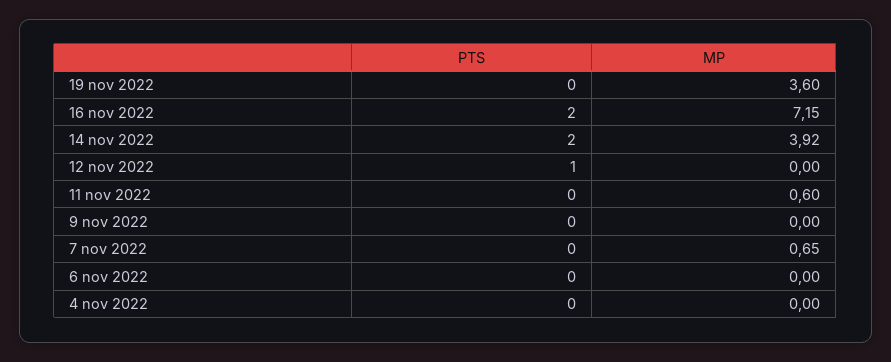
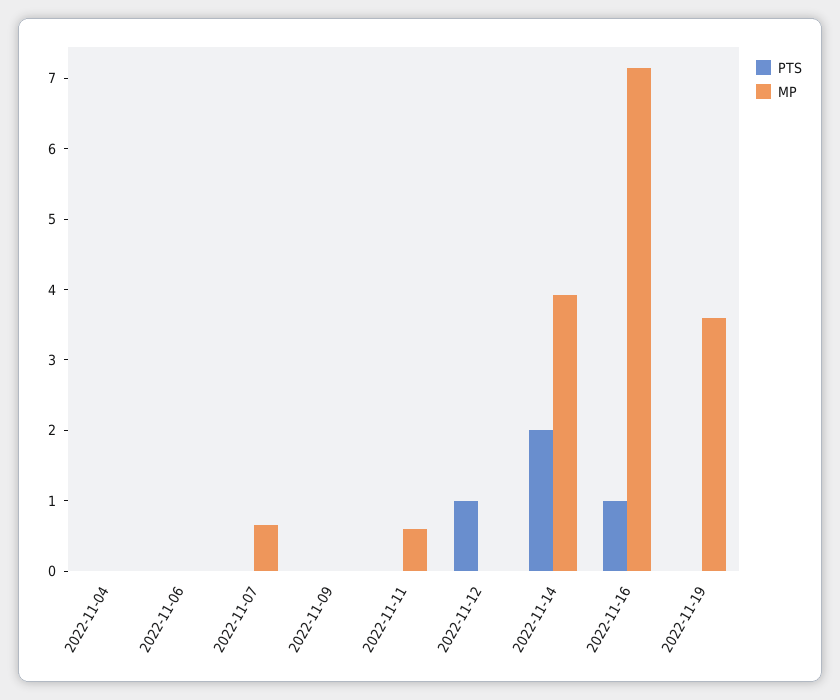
PTS, 16 nov 2022: 2 -> 1

